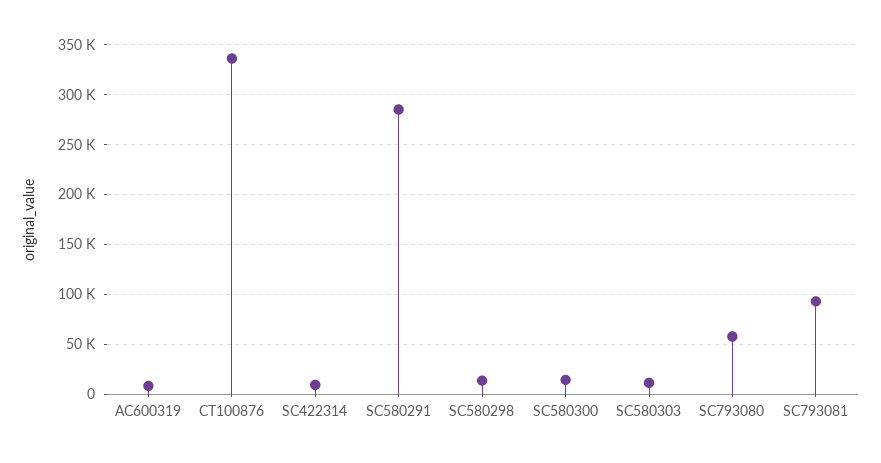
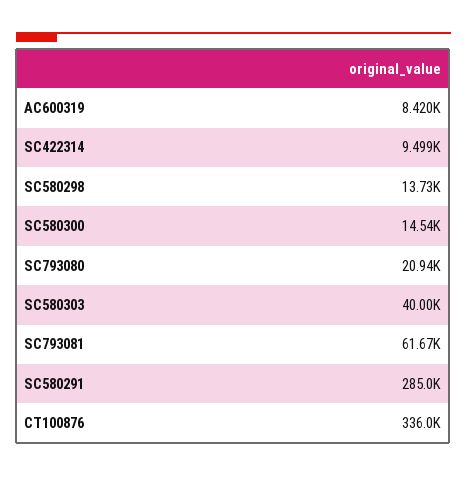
SC580303: 10000 -> 40000
SC793080: 60000 -> 20940
SC793081: 90000 -> 61670

